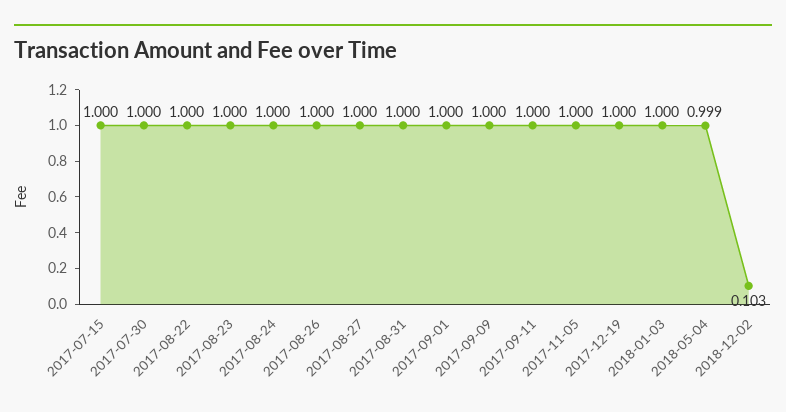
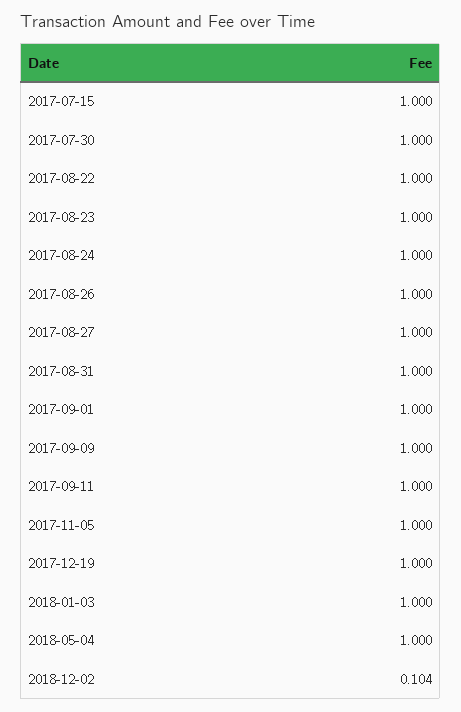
2018-05-04: 0.999 -> 1
2018-12-02: 0.103 -> 0.104

